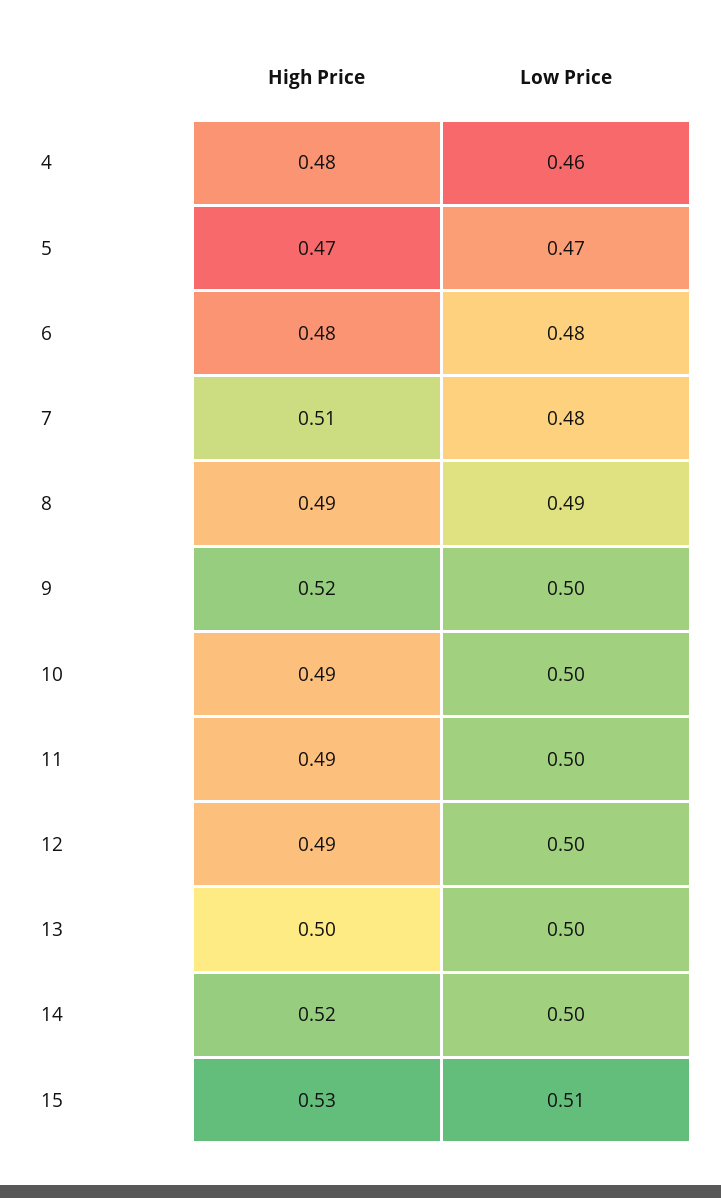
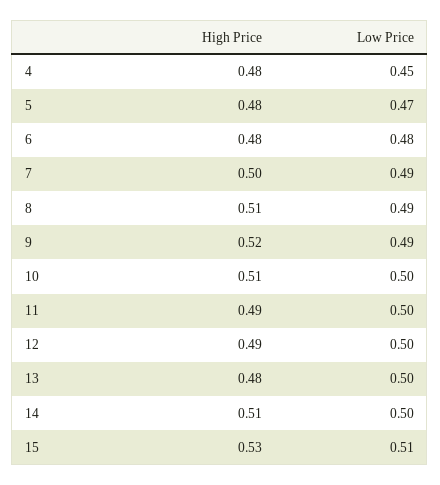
Low Price, 4: 0.46 -> 0.45
High Price, 5: 0.47 -> 0.48
High Price, 7: 0.51 -> 0.5
Low Price, 7: 0.48 -> 0.49
High Price, 8: 0.49 -> 0.51
Low Price, 9: 0.5 -> 0.49
High Price, 10: 0.49 -> 0.51
High Price, 13: 0.5 -> 0.48
High Price, 14: 0.52 -> 0.51

